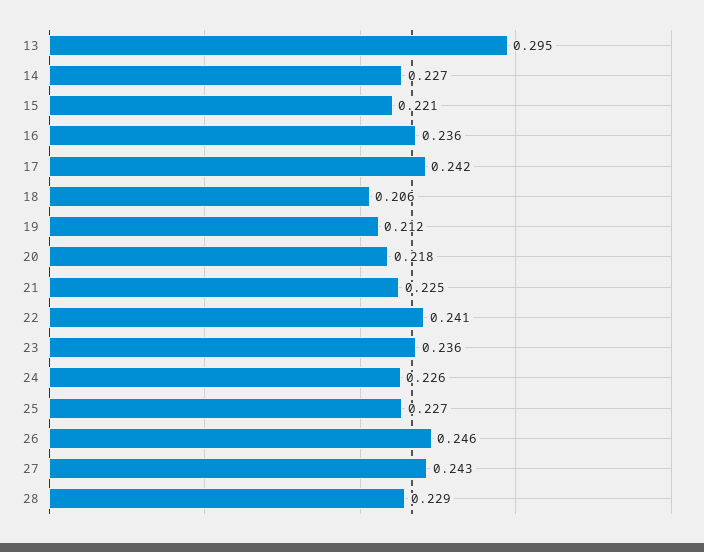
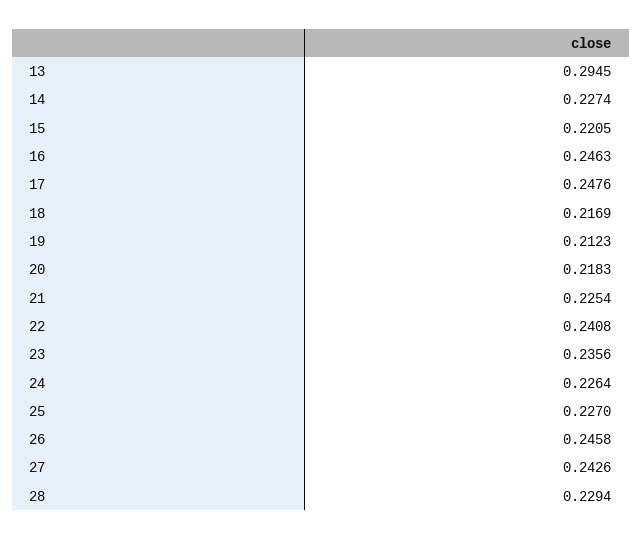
16: 0.236 -> 0.2463
17: 0.242 -> 0.2476
18: 0.206 -> 0.2169

